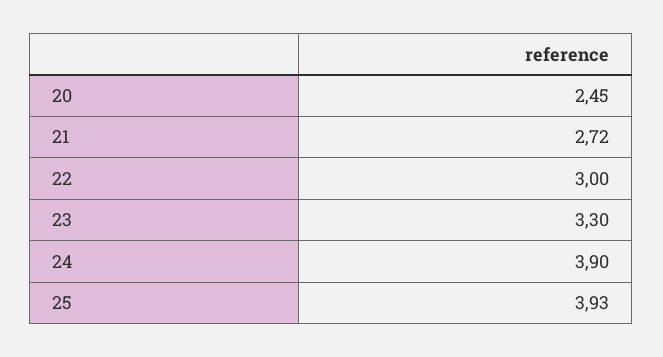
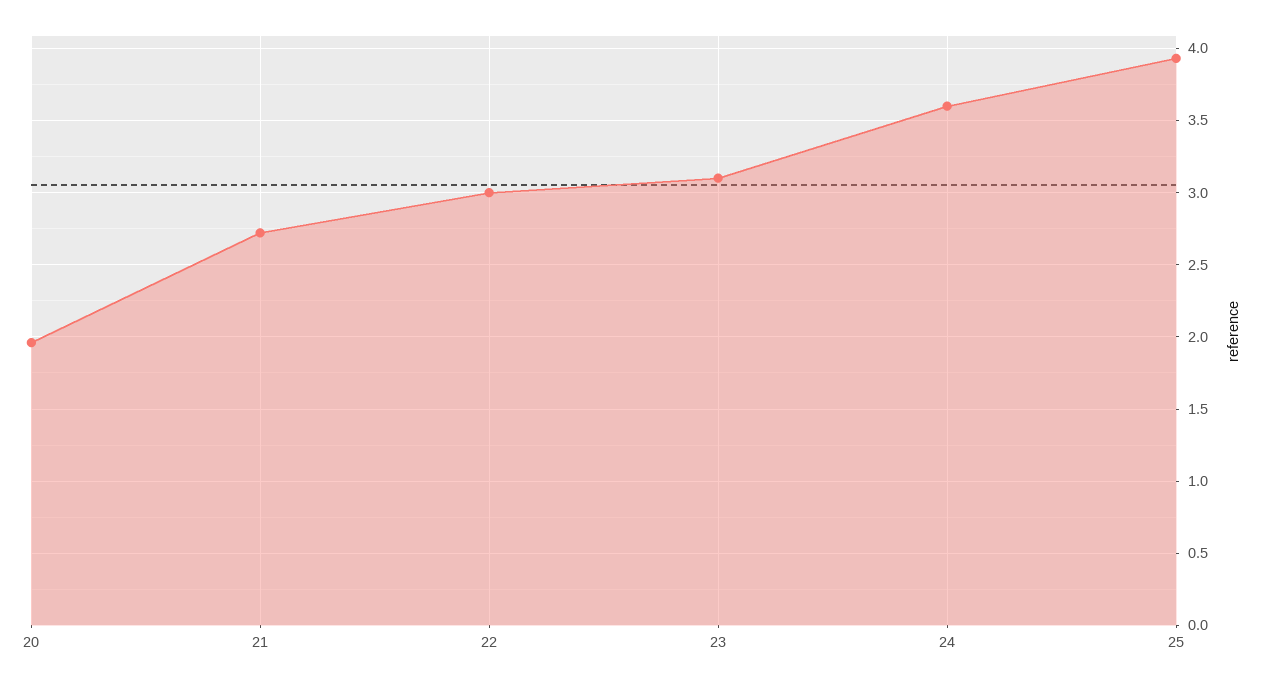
20: 2.45 -> 1.95
23: 3.3 -> 3.1
24: 3.9 -> 3.6

